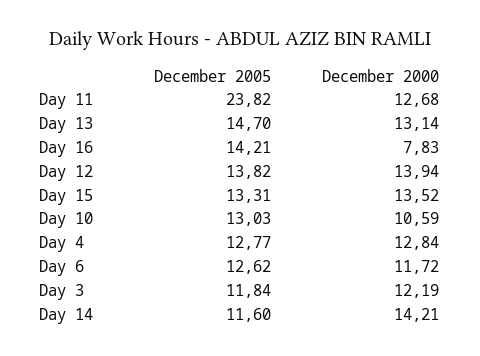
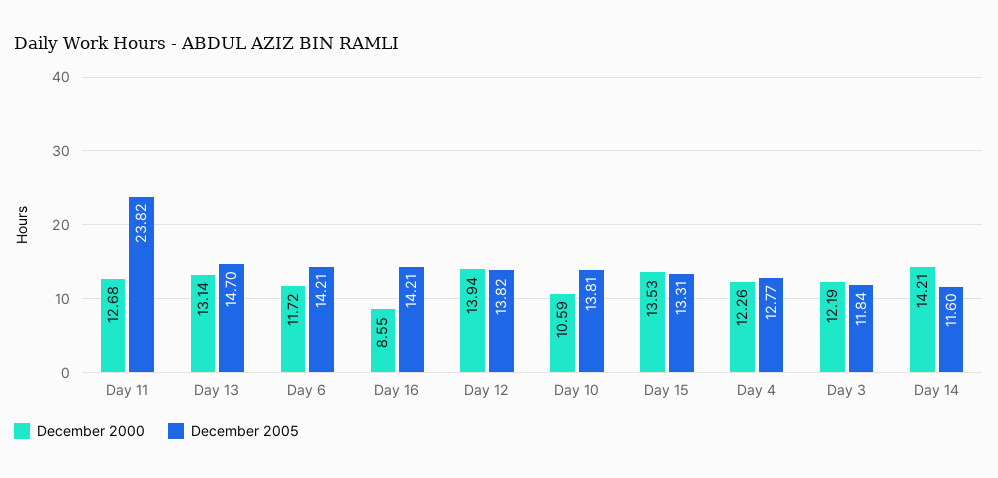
December 2000, Day 16: 7.83 -> 8.55
December 2000, Day 15: 13.52 -> 13.53
December 2005, Day 10: 13.03 -> 13.81
December 2000, Day 4: 12.84 -> 12.26
December 2005, Day 6: 12.62 -> 14.21

